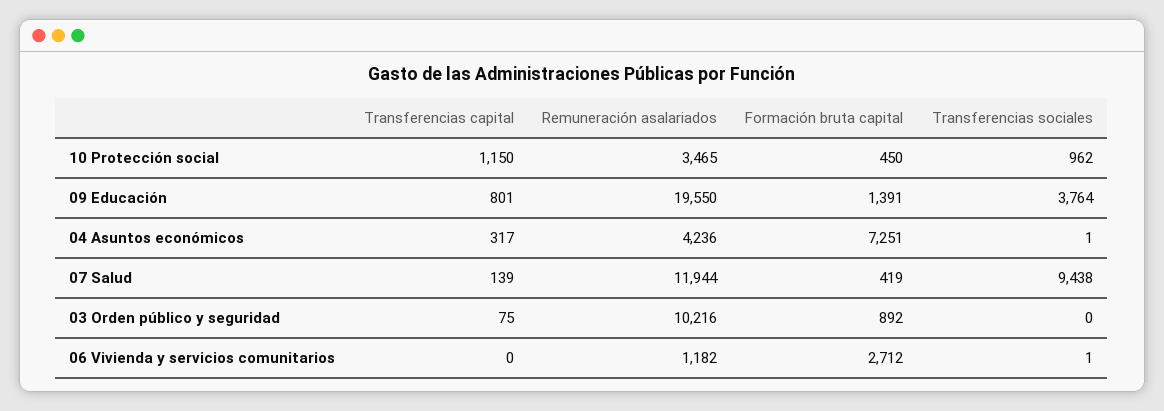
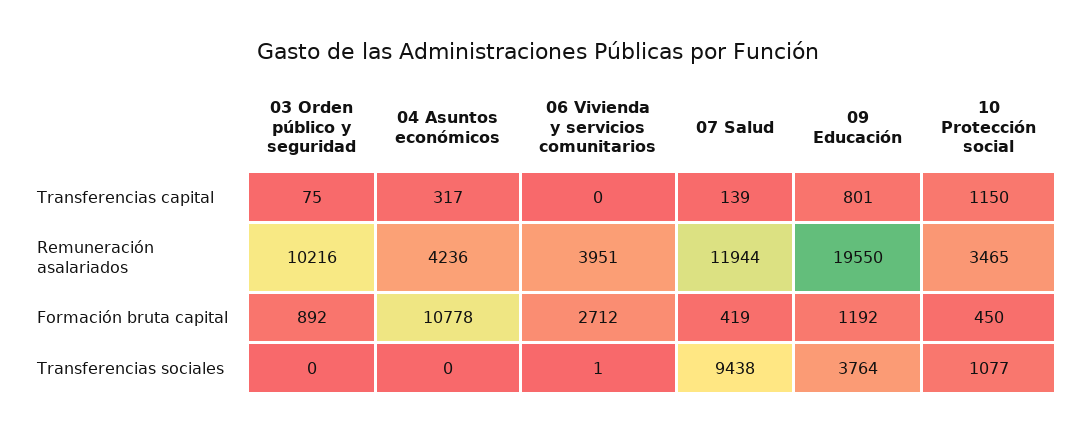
Transferencias sociales, 10 Protección social: 962 -> 1077
Formación bruta capital, 09 Educación: 1391 -> 1192
Formación bruta capital, 04 Asuntos económicos: 7251 -> 10778
Transferencias sociales, 04 Asuntos económicos: 1 -> 0
Remuneración asalariados, 06 Vivienda y servicios comunitarios: 1182 -> 3951

